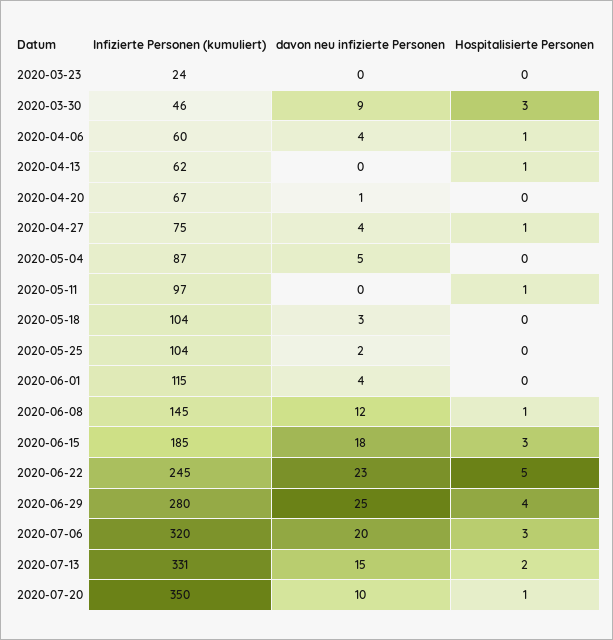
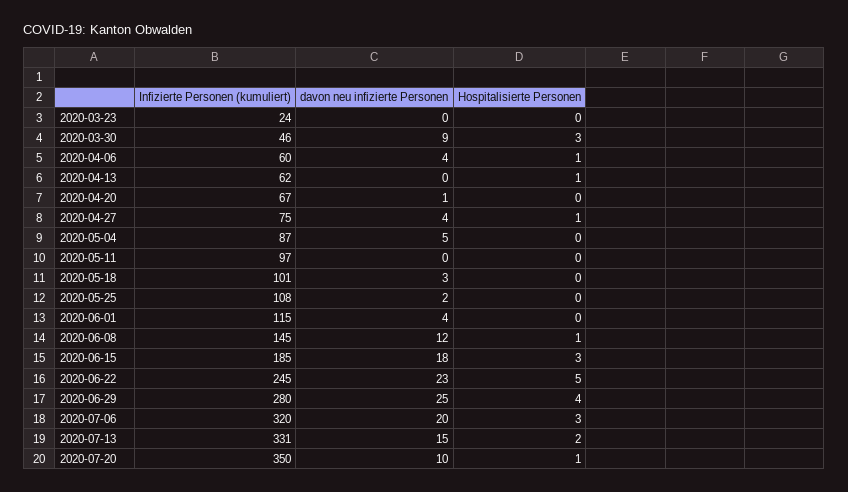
Hospitalisierte Personen, 2020-05-11: 1 -> 0
Infizierte Personen (kumuliert), 2020-05-18: 104 -> 101
Infizierte Personen (kumuliert), 2020-05-25: 104 -> 108

